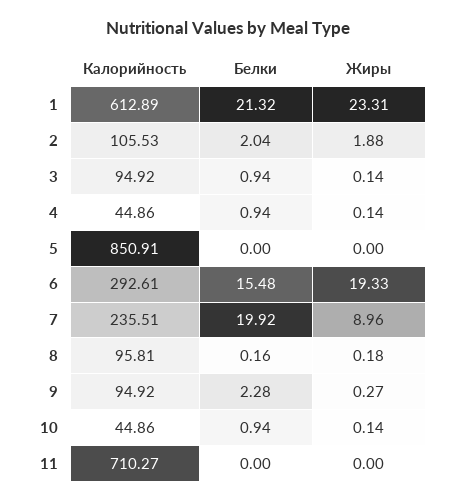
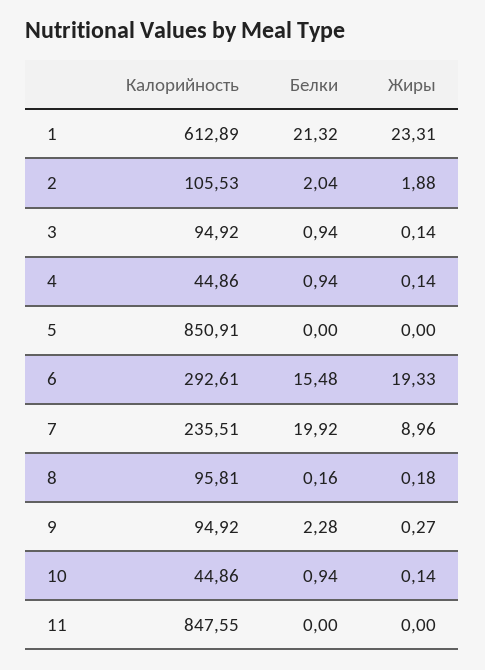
Калорийность, 11: 710.27 -> 847.55

